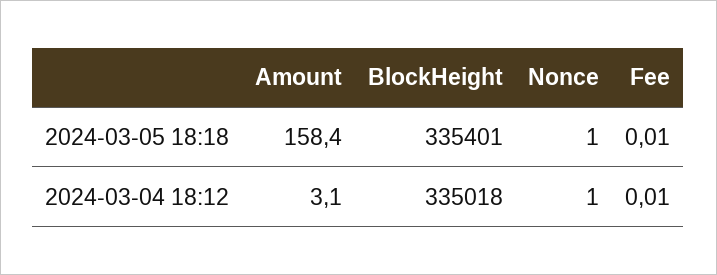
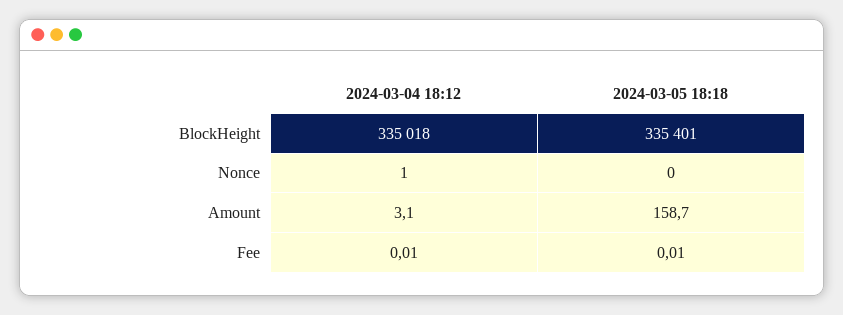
Amount, 2024-03-05 18:18: 158.4 -> 158.7
Nonce, 2024-03-05 18:18: 1 -> 0

